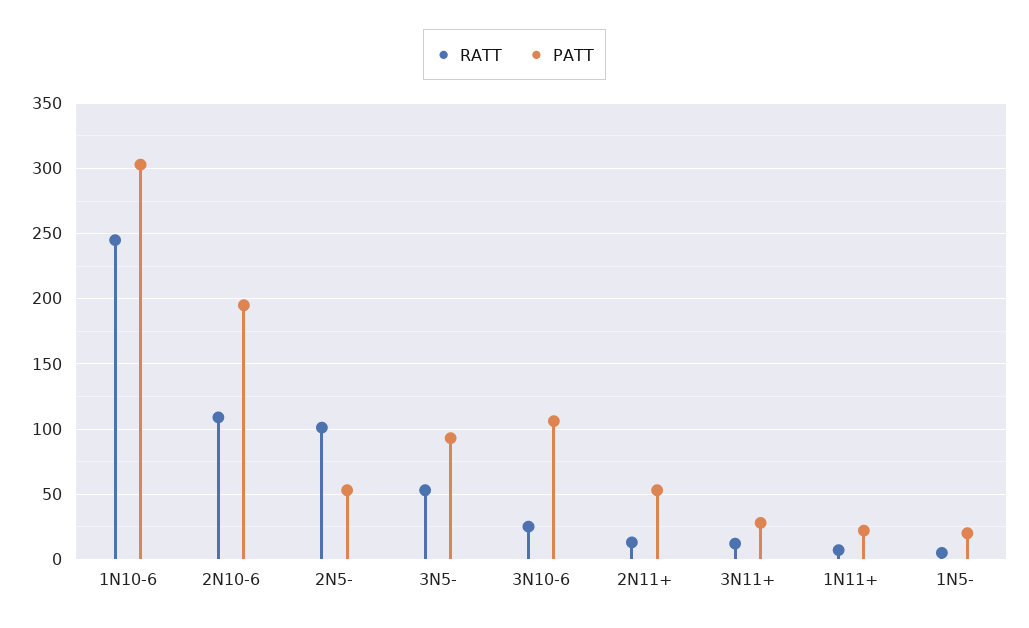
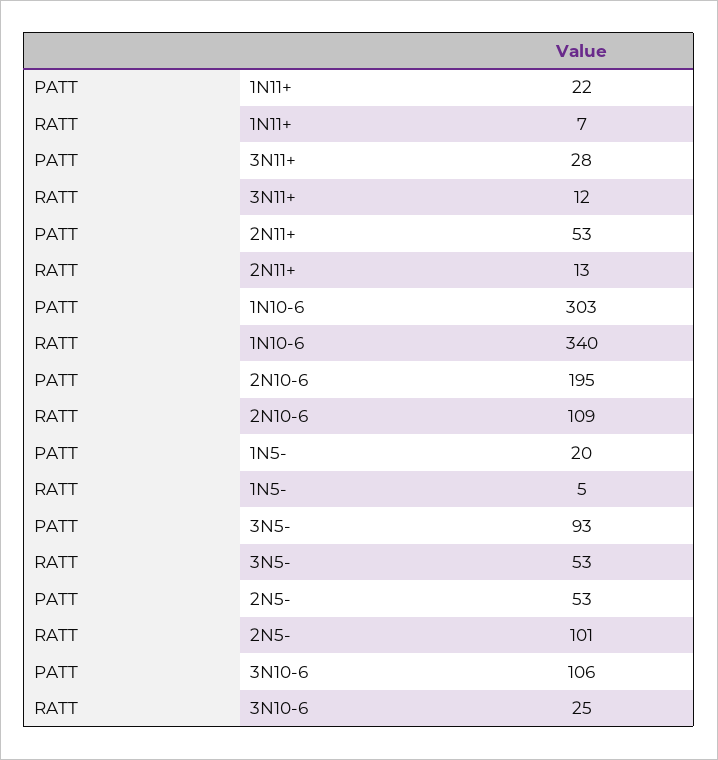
RATT, 1N10-6: 245 -> 340

